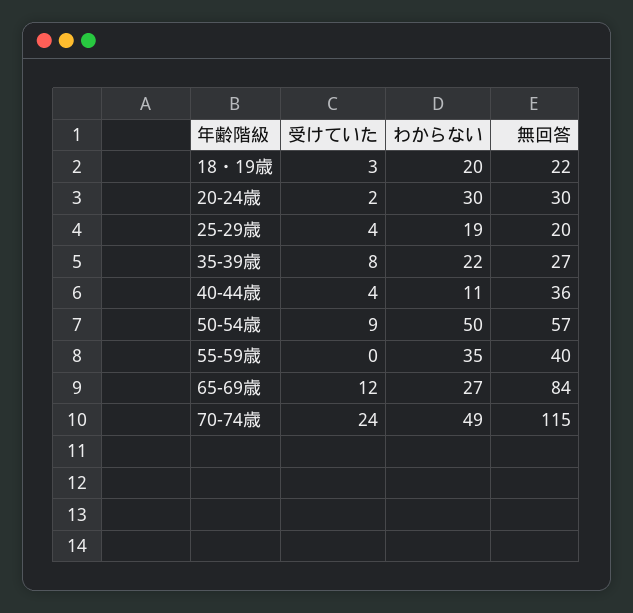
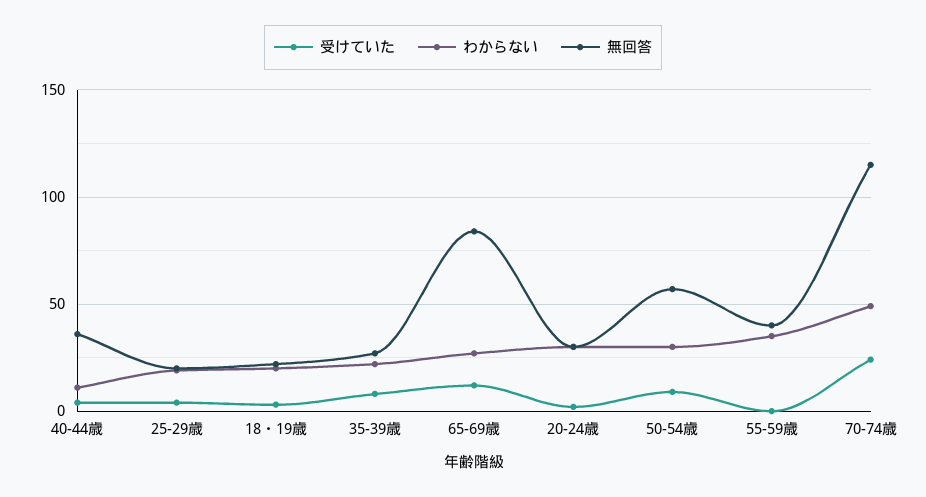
わからない, 50-54歳: 50 -> 30

